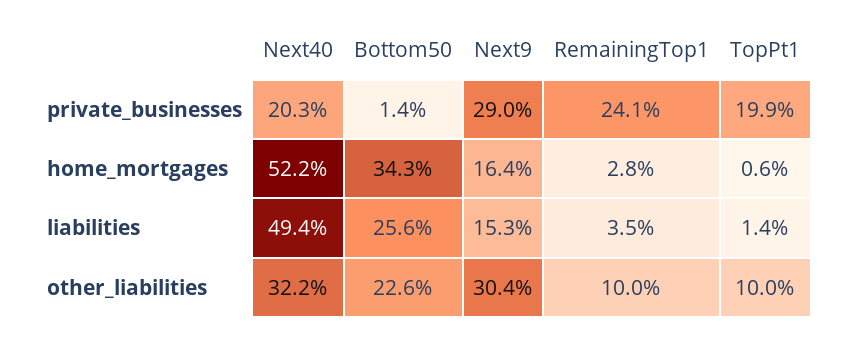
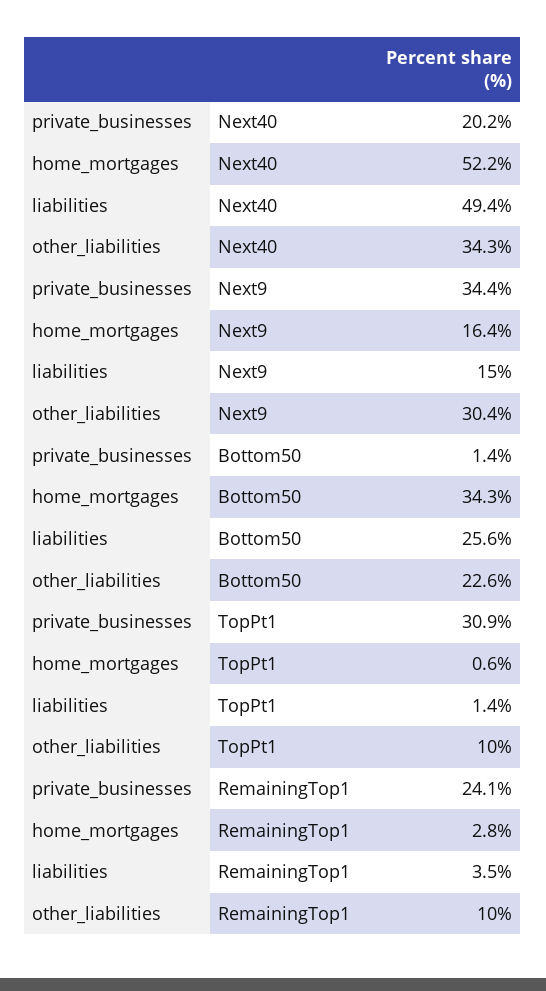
Next40, private_businesses: 20.3 -> 20.2
Next9, private_businesses: 29 -> 34.4
TopPt1, private_businesses: 19.9 -> 30.9
Next9, liabilities: 15.3 -> 15
Next40, other_liabilities: 32.2 -> 34.3

